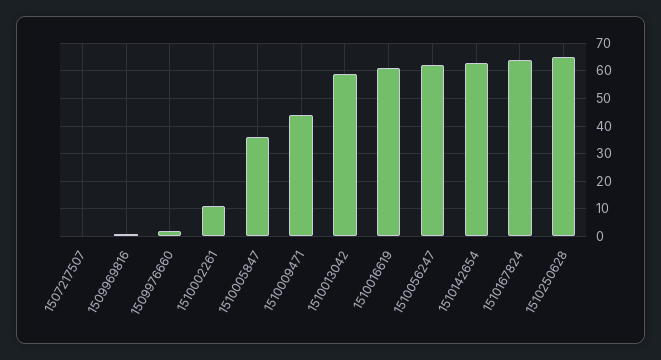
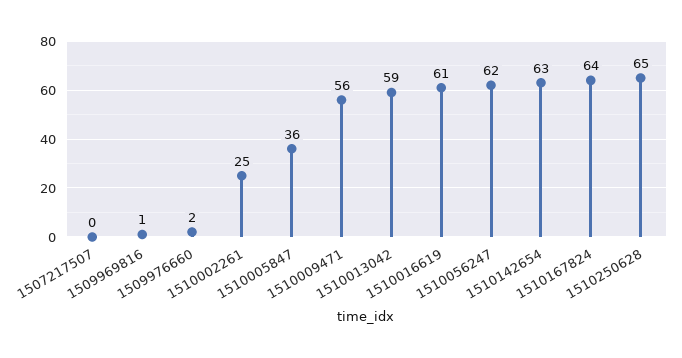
1510002261: 10 -> 25
1510009471: 45 -> 56

